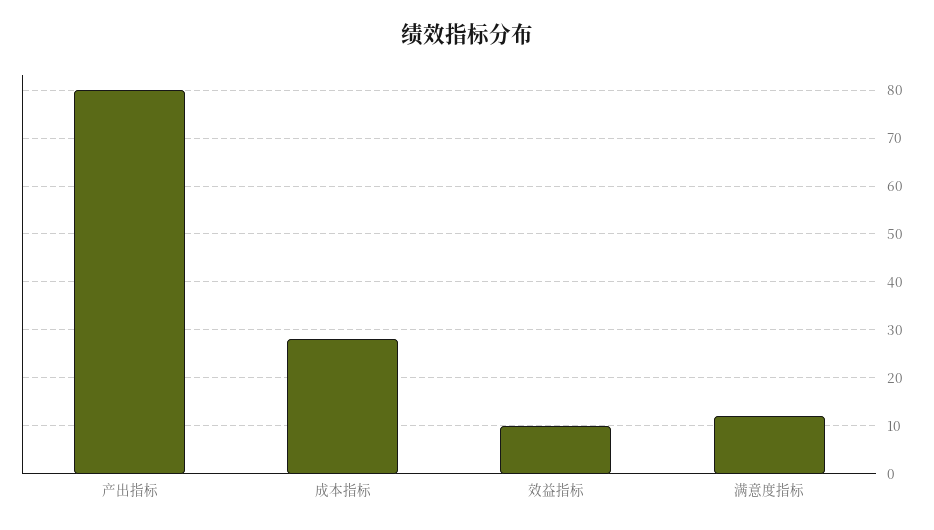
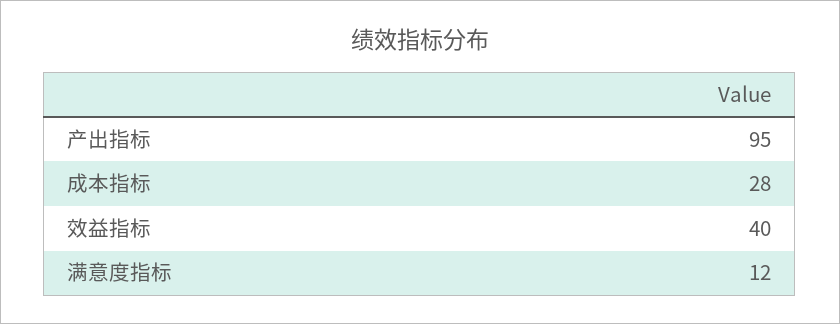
产出指标: 80 -> 95
效益指标: 10 -> 40

